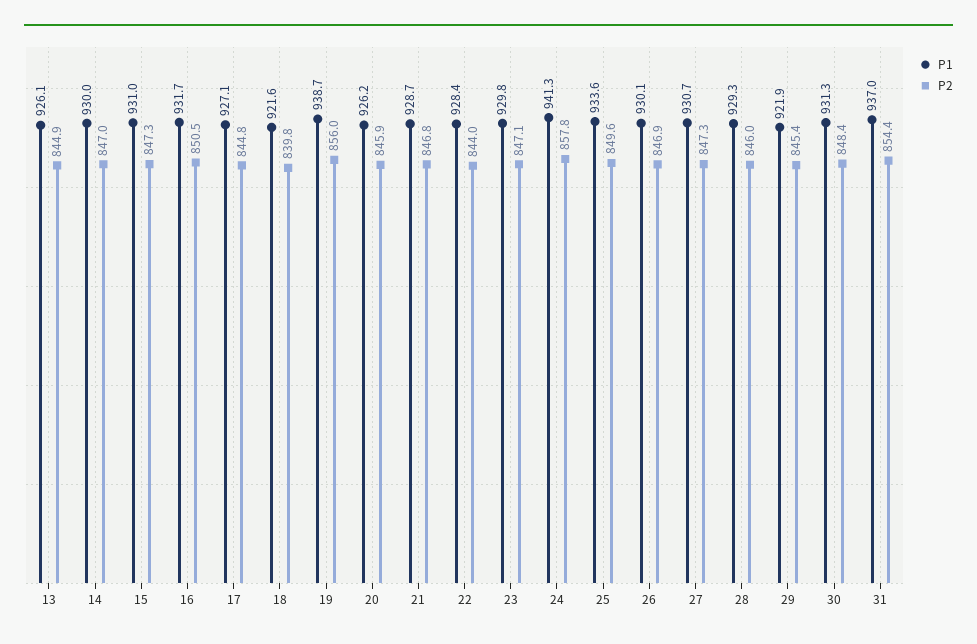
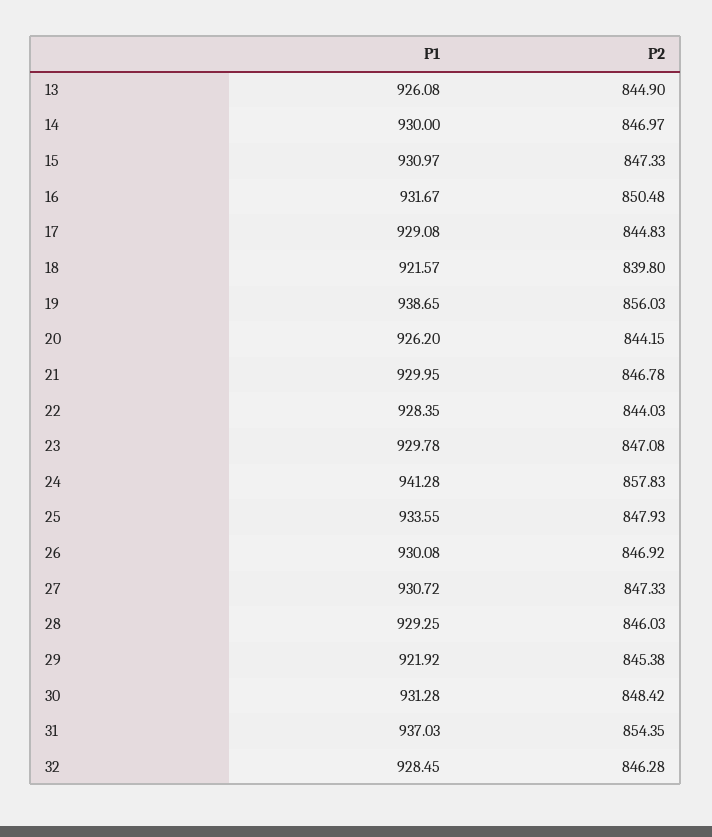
P1, 17: 927.1 -> 929.08
P2, 20: 845.9 -> 844.15
P1, 21: 928.7 -> 929.95
P2, 25: 849.6 -> 847.93
P1, 32: none -> 928.45
P2, 32: none -> 846.28

